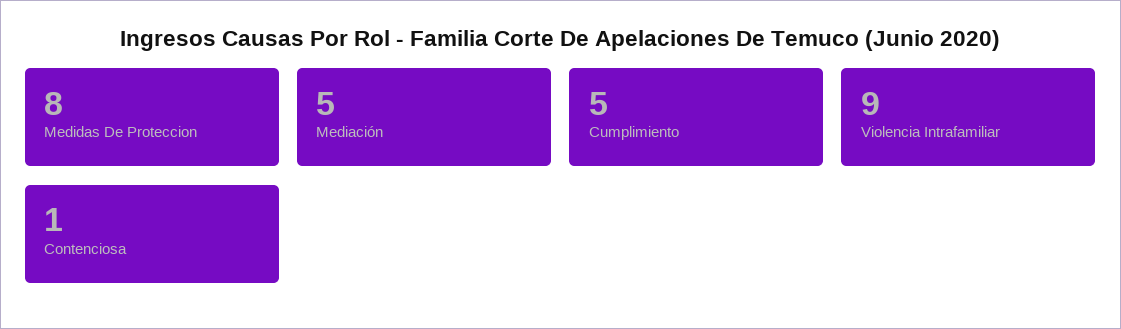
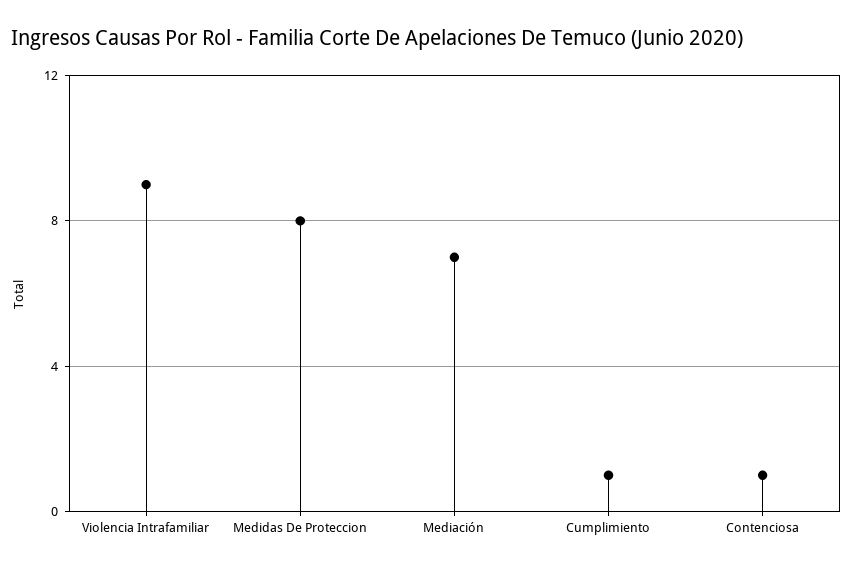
Mediación: 5 -> 7
Cumplimiento: 5 -> 1

